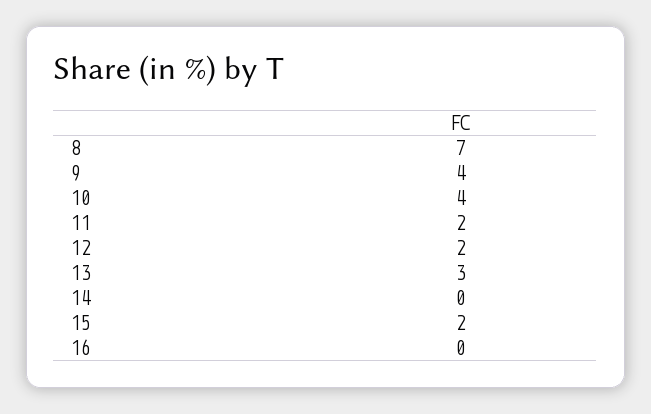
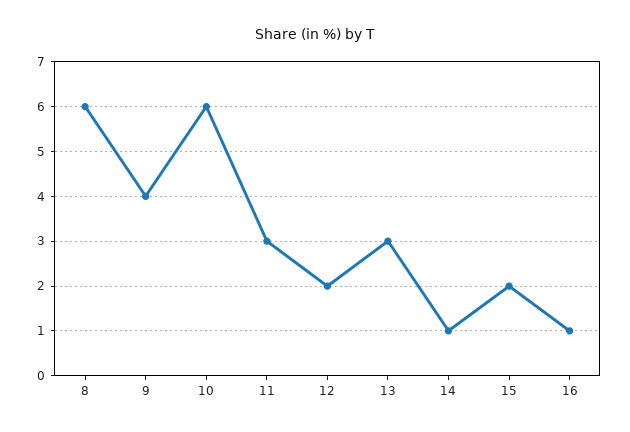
8: 7 -> 6
10: 4 -> 6
11: 2 -> 3
14: 0 -> 1
16: 0 -> 1

